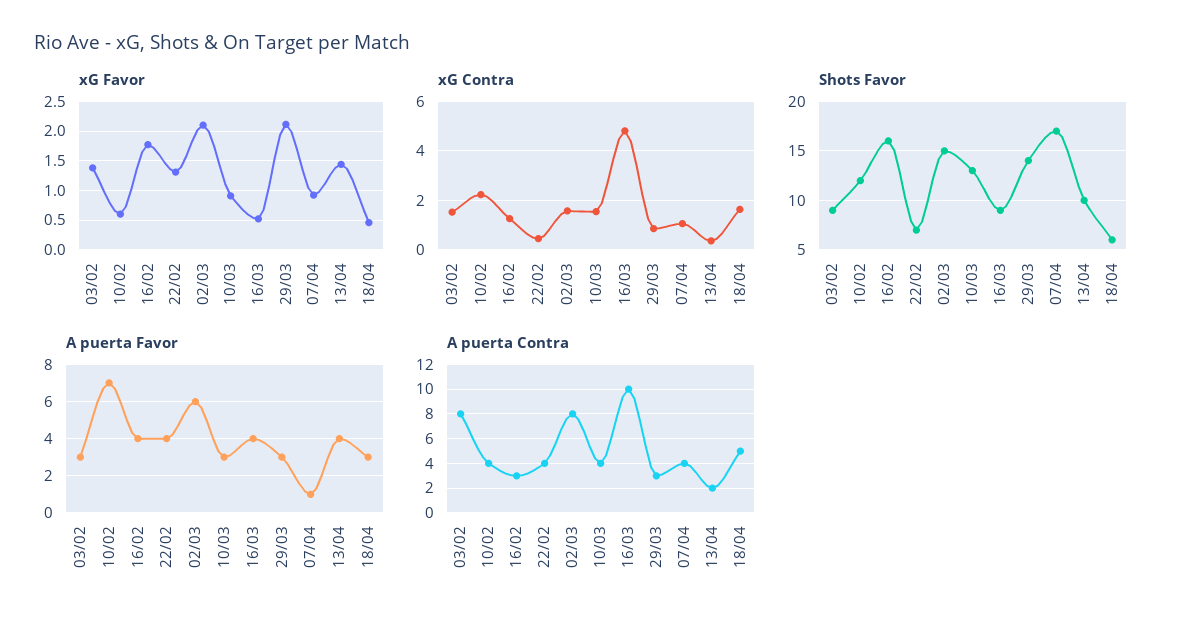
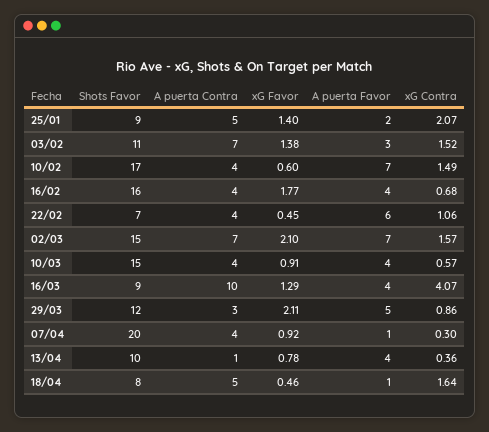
xG Favor, 22/02: 1.25 -> 0.45
xG Favor, 16/03: 0.5 -> 1.29
xG Favor, 13/04: 1.5 -> 0.78
xG Contra, 10/02: 2.25 -> 1.49
xG Contra, 16/02: 1.25 -> 0.68
xG Contra, 22/02: 0.5 -> 1.06
xG Contra, 10/03: 1.5 -> 0.57
xG Contra, 16/03: 4.75 -> 4.07
xG Contra, 07/04: 1 -> 0.3
Shots Favor, 03/02: 9 -> 11
Shots Favor, 10/02: 12 -> 17
Shots Favor, 10/03: 13 -> 15
Shots Favor, 29/03: 14 -> 12
Shots Favor, 07/04: 17 -> 20
Shots Favor, 18/04: 6 -> 8
A puerta Favor, 22/02: 4 -> 6
A puerta Favor, 02/03: 6 -> 7
A puerta Favor, 10/03: 3 -> 4
A puerta Favor, 29/03: 3 -> 5
A puerta Favor, 18/04: 3 -> 1
A puerta Contra, 03/02: 8 -> 7
A puerta Contra, 16/02: 3 -> 4
A puerta Contra, 02/03: 8 -> 7
A puerta Contra, 13/04: 2 -> 1
Shots Favor, 25/01: none -> 9
A puerta Contra, 25/01: none -> 5
xG Favor, 25/01: none -> 1.4
A puerta Favor, 25/01: none -> 2
xG Contra, 25/01: none -> 2.07

